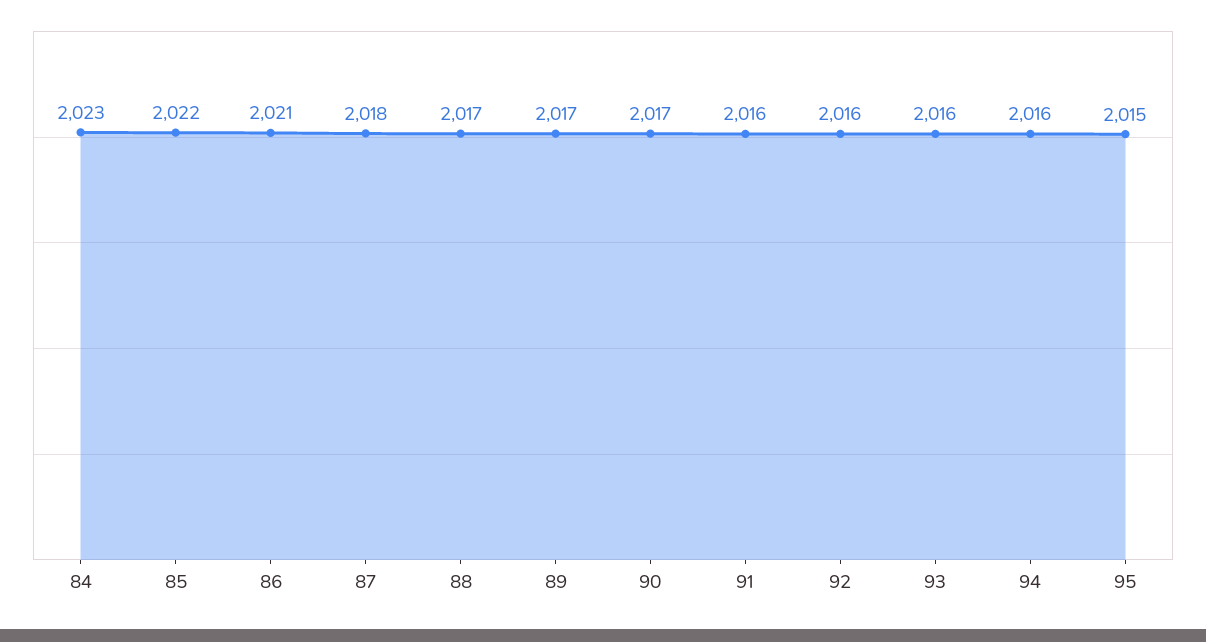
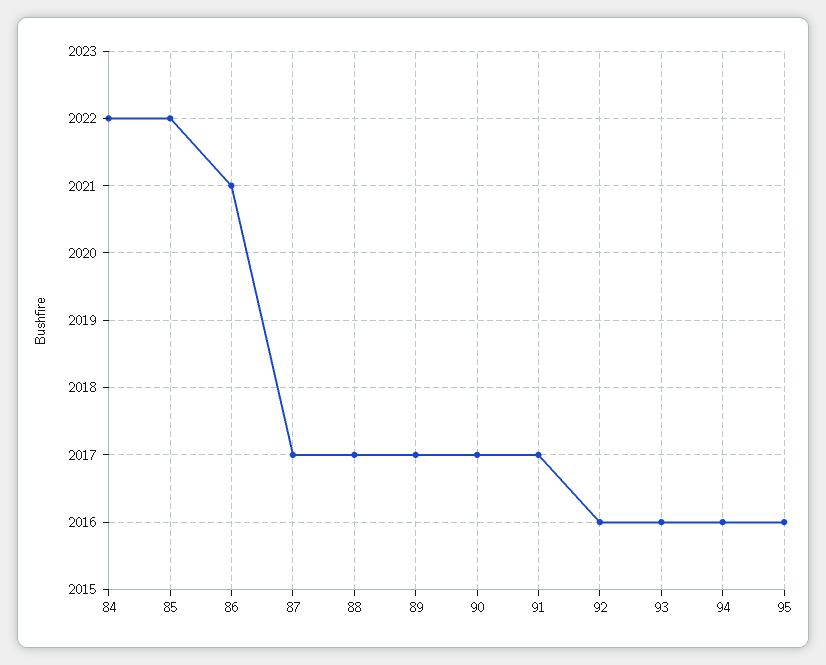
84: 2023 -> 2022
87: 2018 -> 2017
91: 2016 -> 2017
95: 2015 -> 2016

